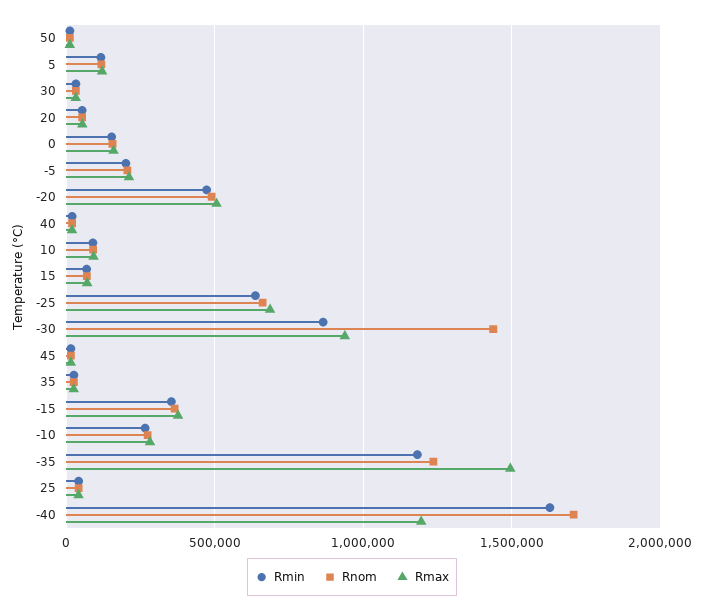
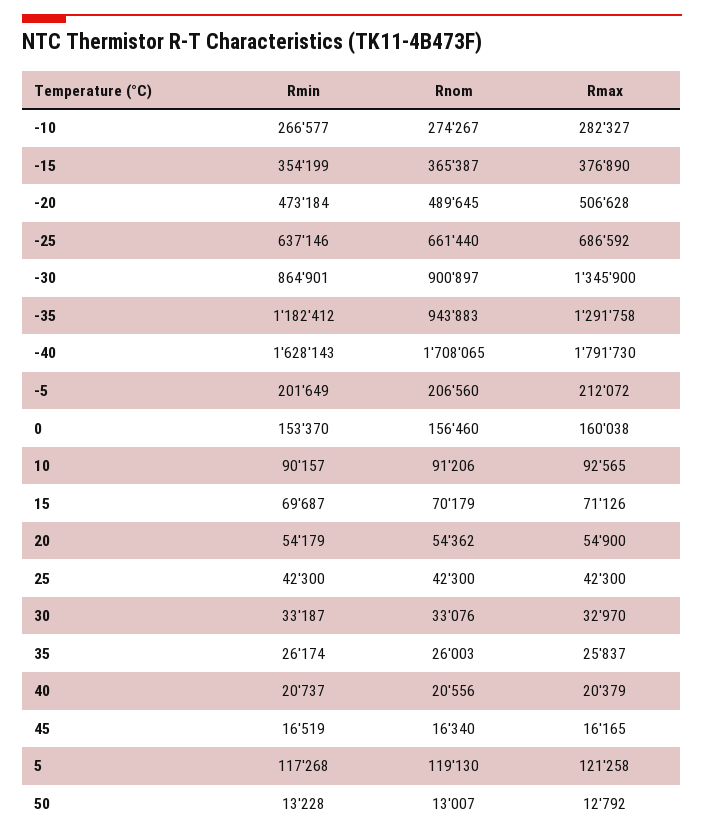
Rnom, -30: 1450000 -> 900897
Rmax, -30: 950000 -> 1345900
Rnom, -35: 1250000 -> 943883
Rmax, -35: 1500000 -> 1291758
Rmax, -40: 1200000 -> 1791730

